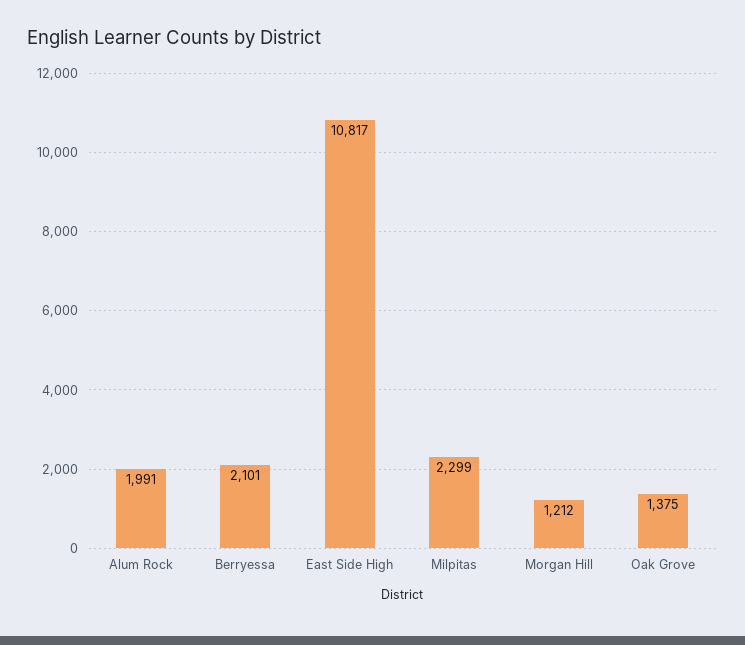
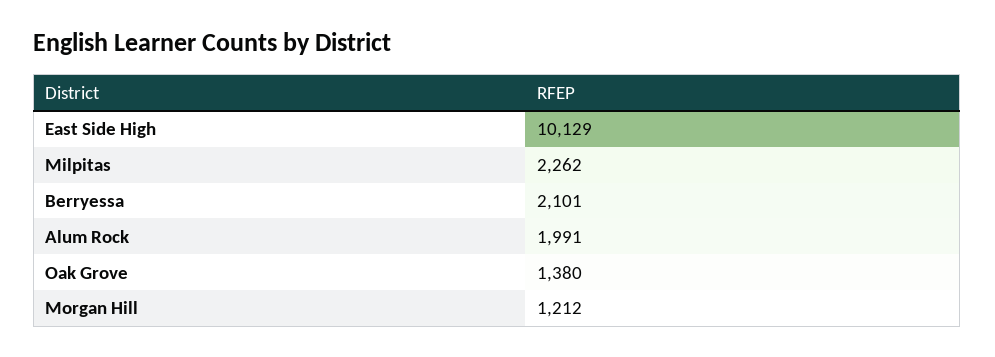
East Side High: 10817 -> 10129
Milpitas: 2299 -> 2262
Oak Grove: 1375 -> 1380

